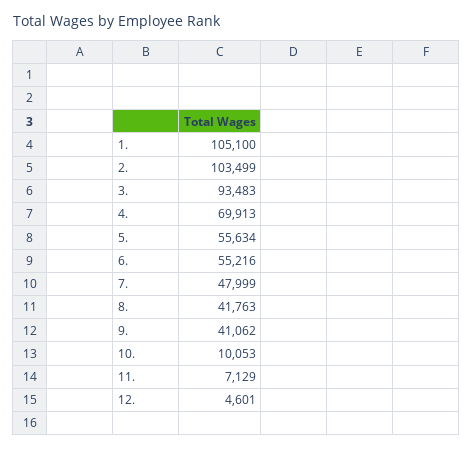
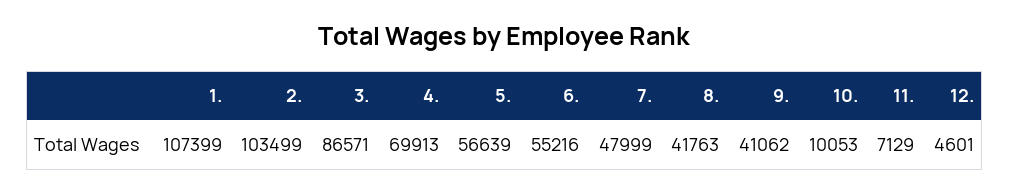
1.: 105100 -> 107399
3.: 93483 -> 86571
5.: 55634 -> 56639

